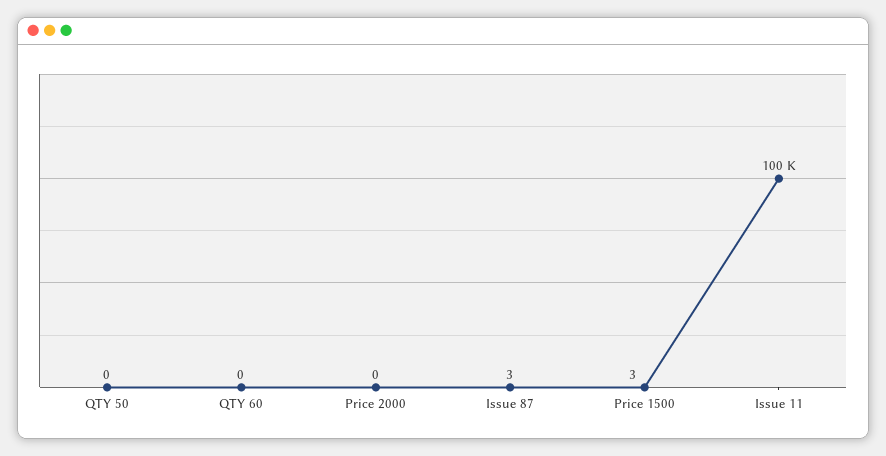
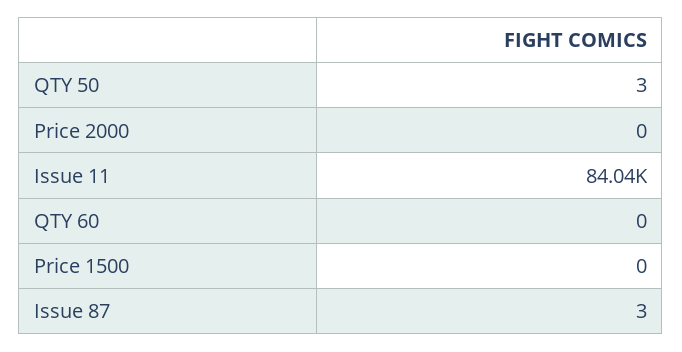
QTY 50: 0 -> 3
Price 1500: 3 -> 0
Issue 11: 100000 -> 84040

